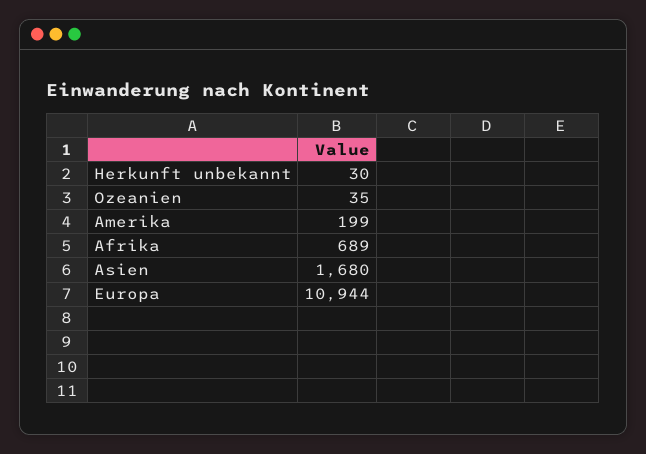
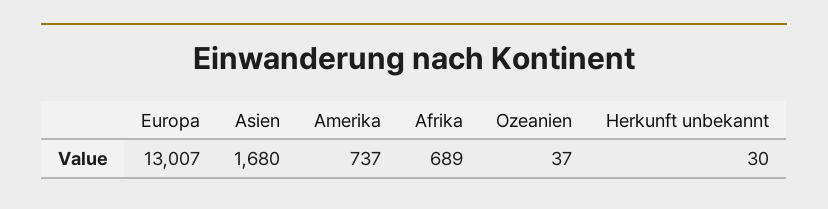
Ozeanien: 35 -> 37
Amerika: 199 -> 737
Europa: 10944 -> 13007

